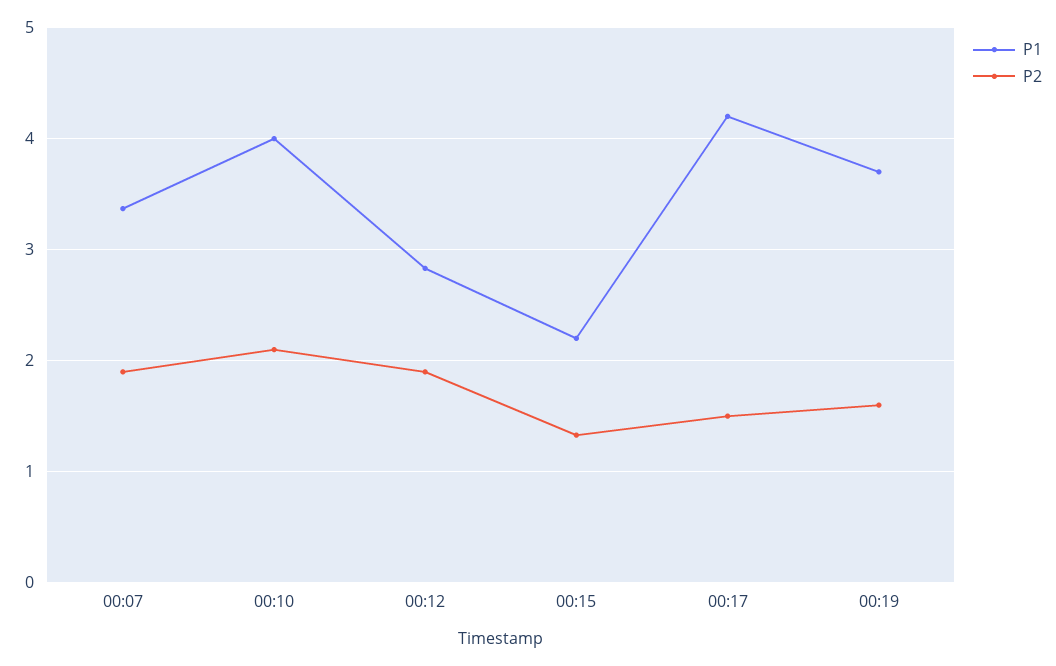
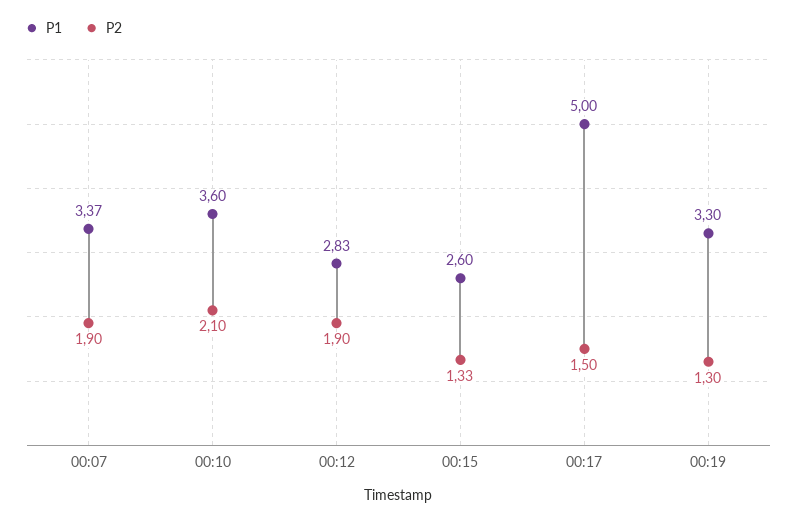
P1, 00:10: 4 -> 3.6
P1, 00:15: 2.2 -> 2.6
P1, 00:17: 4.2 -> 5
P1, 00:19: 3.7 -> 3.3
P2, 00:19: 1.6 -> 1.3

